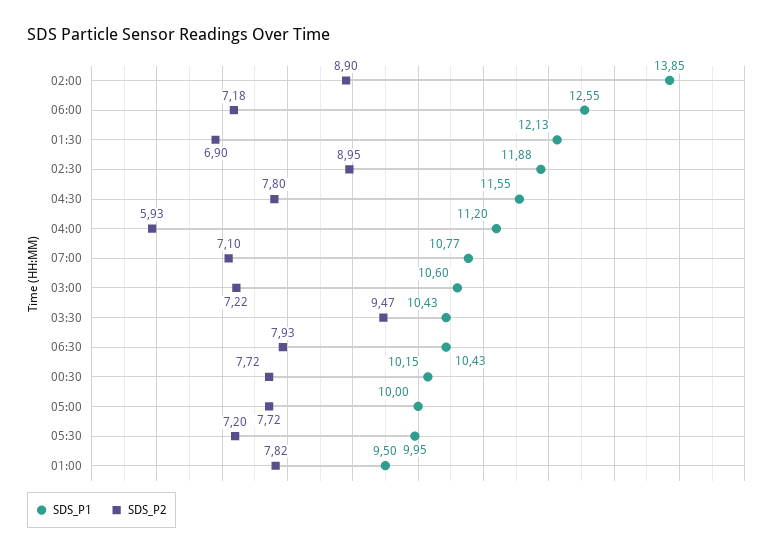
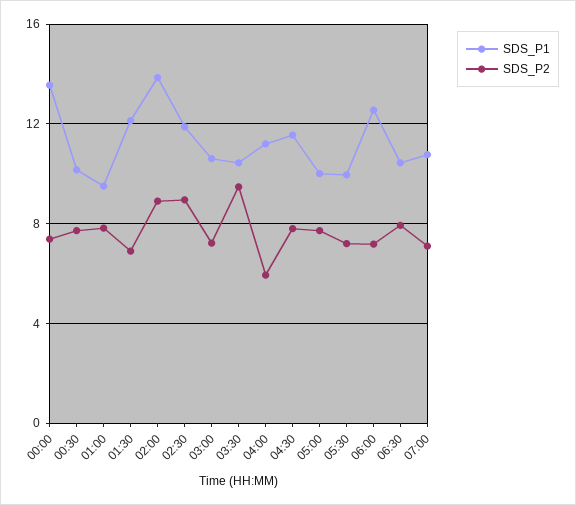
SDS_P1, 00:00: none -> 13.5
SDS_P2, 00:00: none -> 7.5

